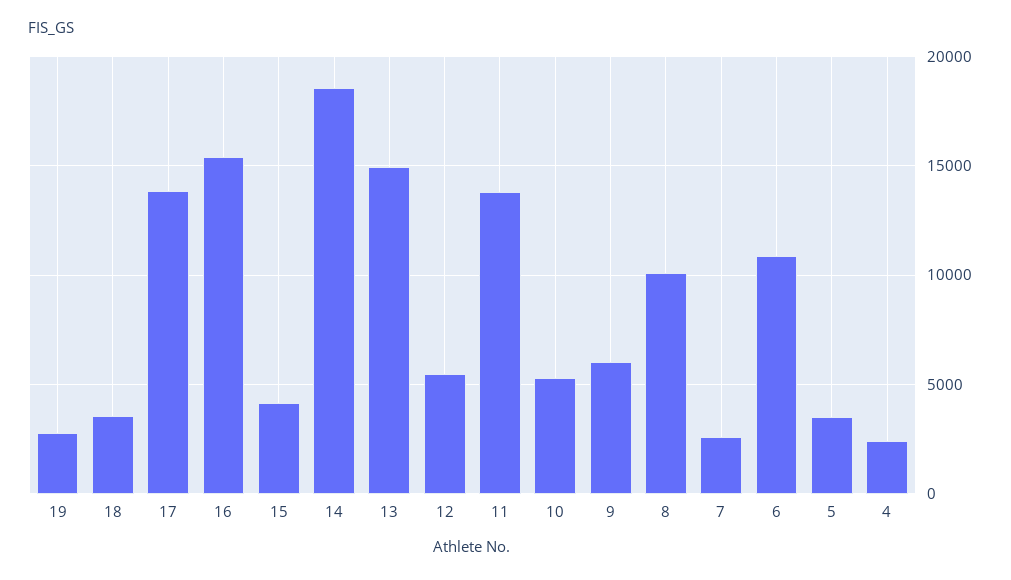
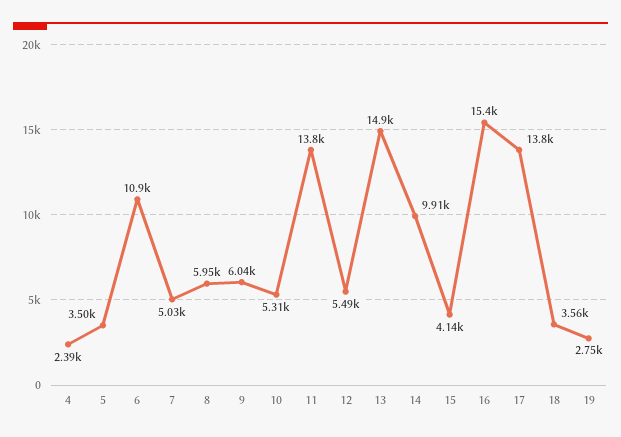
14: 18500 -> 9910
8: 10000 -> 5950
7: 2500 -> 5030

